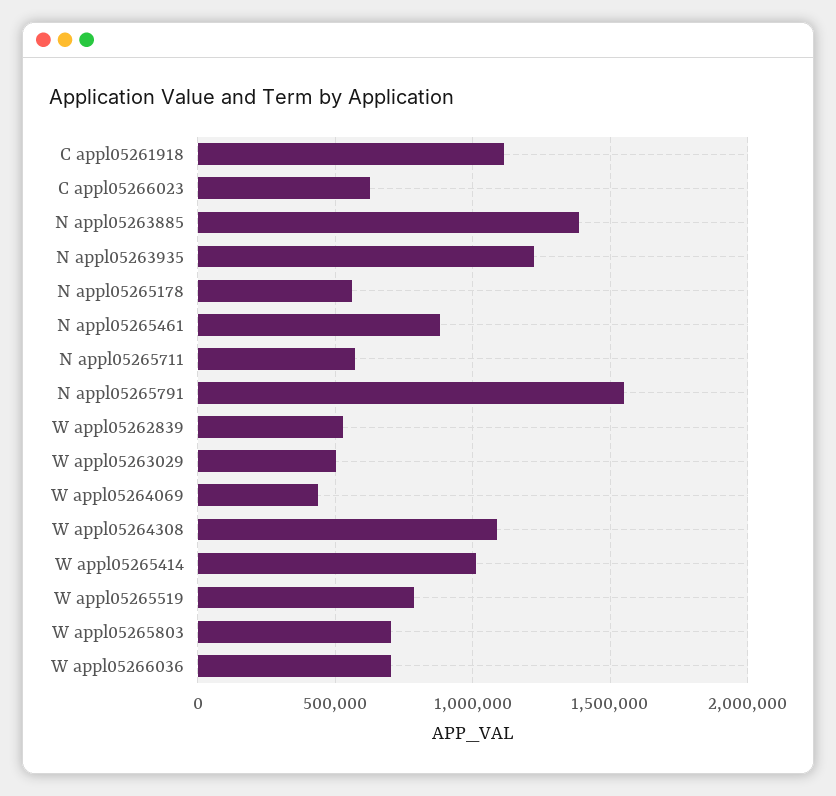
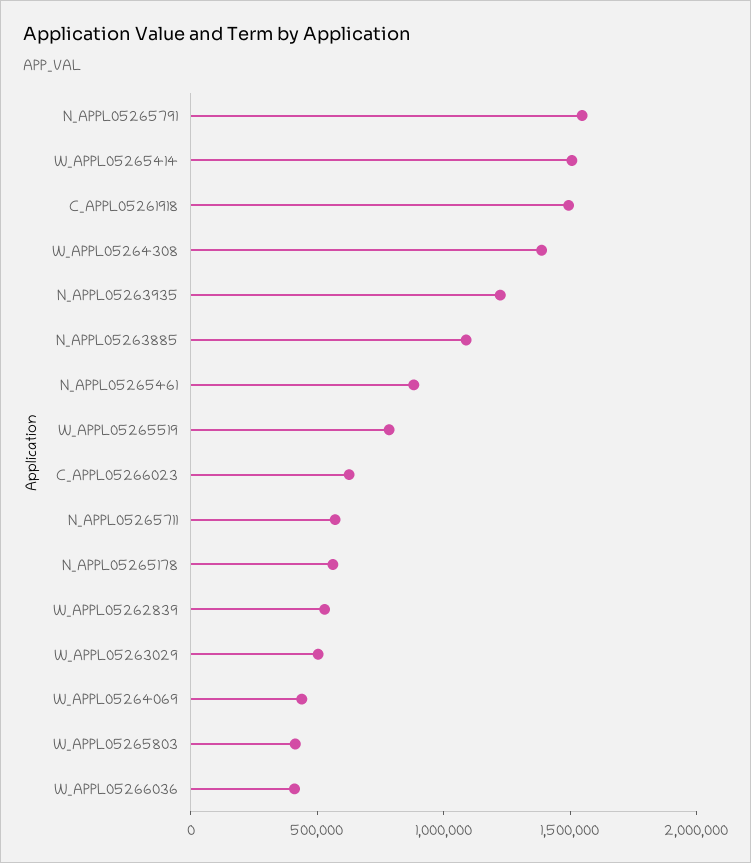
C appl05261918: 1100000 -> 1500000
N appl05263885: 1400000 -> 1100000
W appl05264308: 1100000 -> 1400000
W appl05265414: 1000000 -> 1500000
W appl05265803: 700000 -> 400000
W appl05266036: 700000 -> 400000

